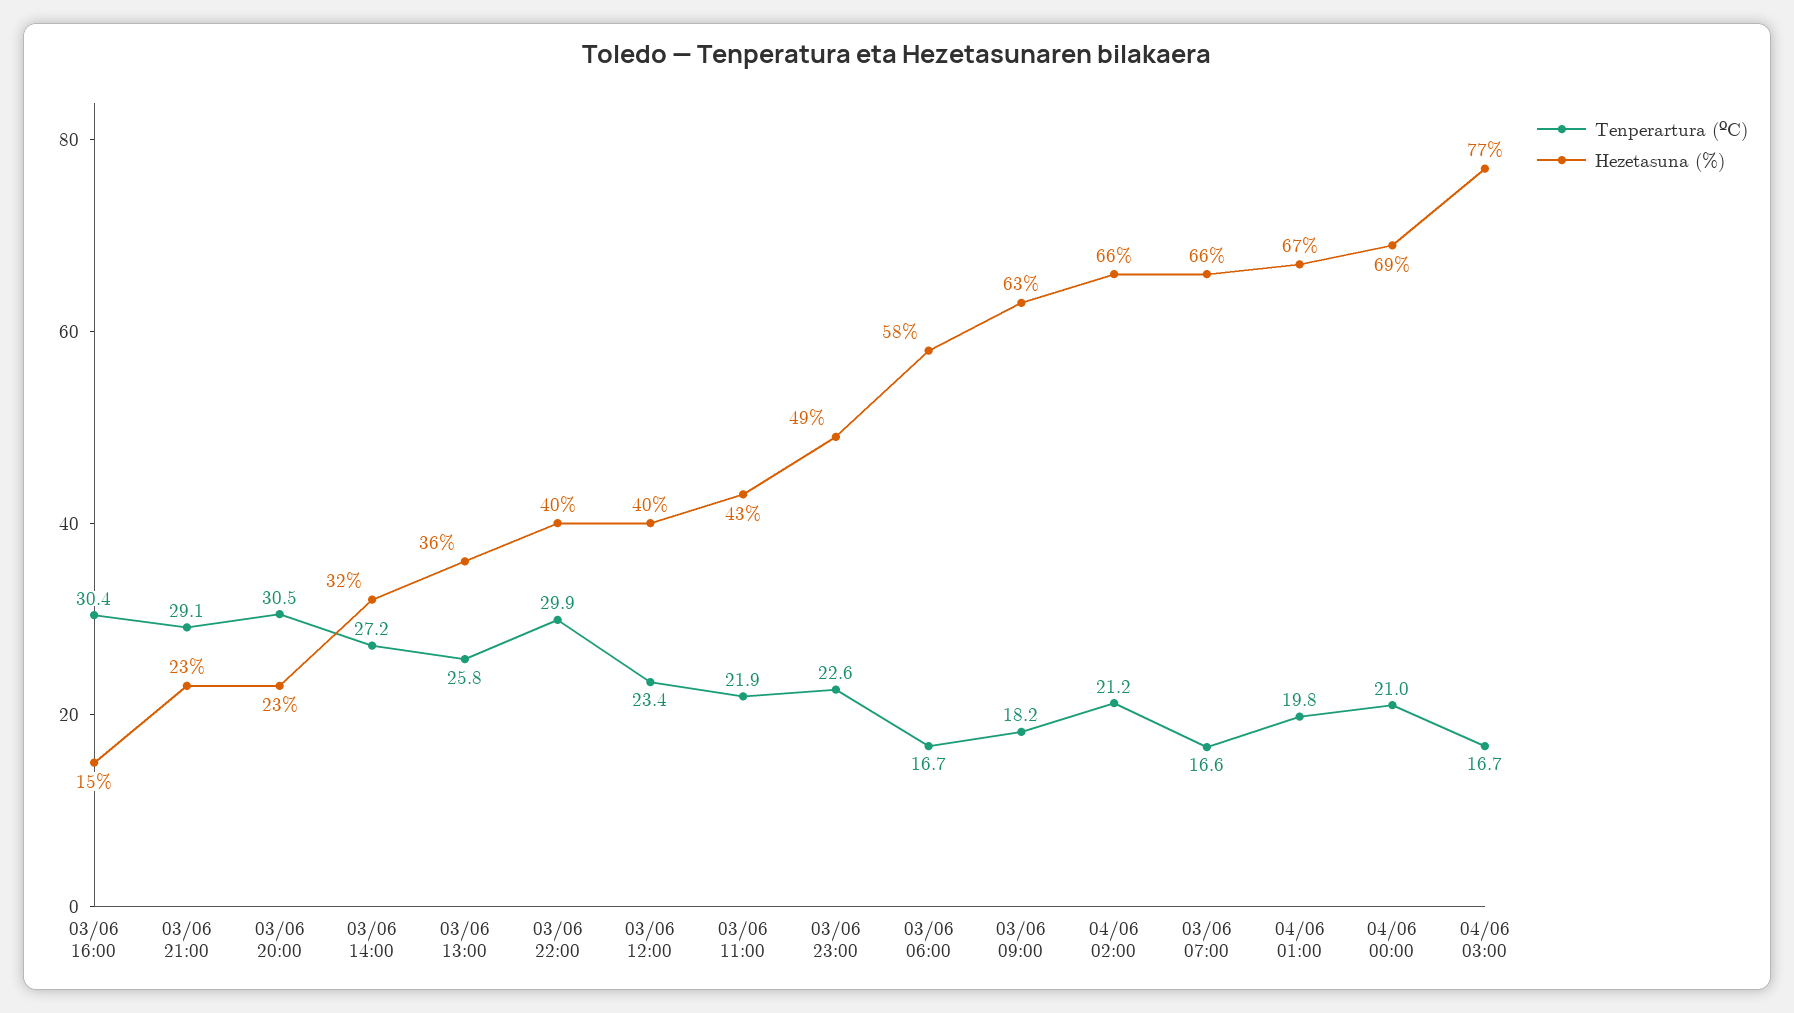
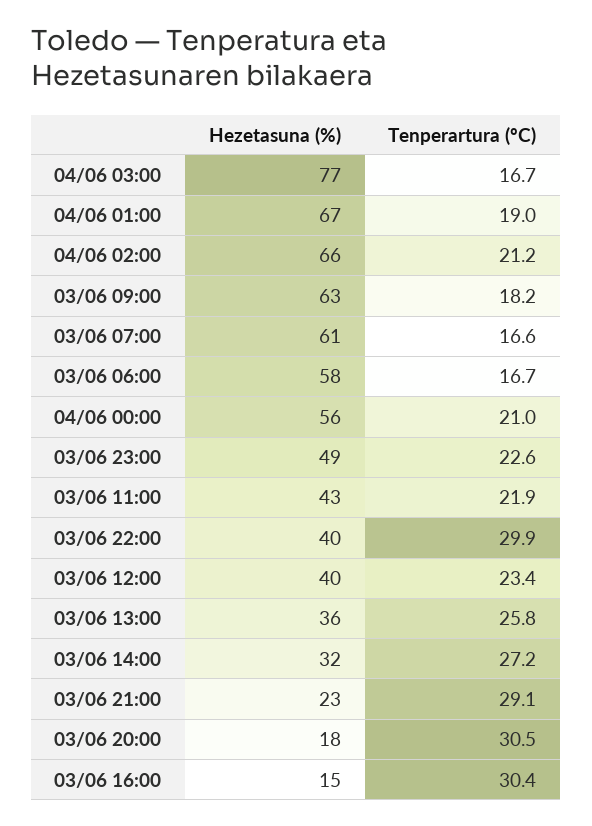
Hezetasuna (%), 03/06 20:00: 23 -> 18
Hezetasuna (%), 03/06 07:00: 66 -> 61
Tenperartura (ºC), 04/06 01:00: 19.8 -> 19
Hezetasuna (%), 04/06 00:00: 69 -> 56

